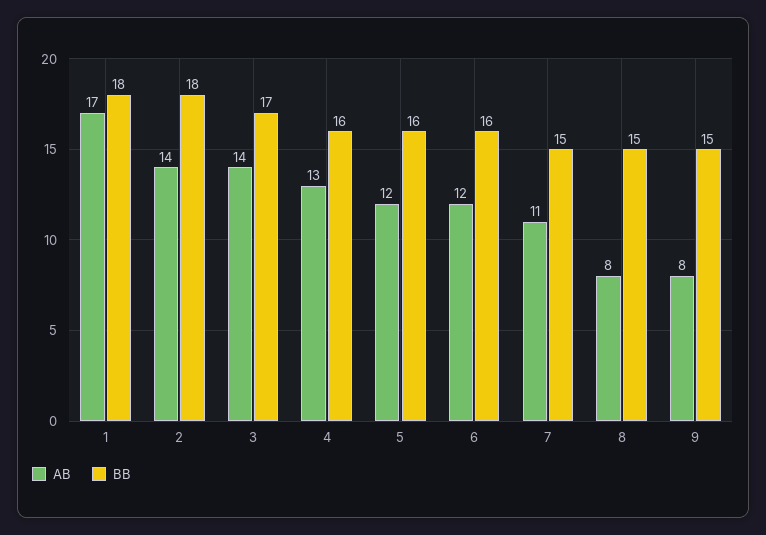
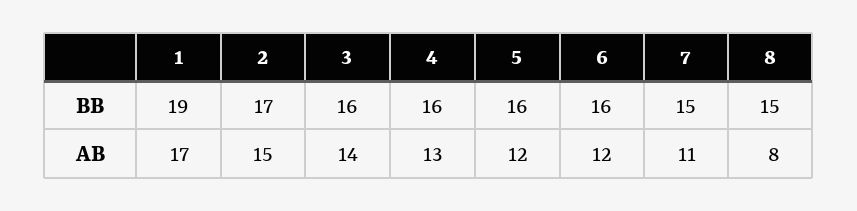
BB, 1: 18 -> 19
AB, 2: 14 -> 15
BB, 2: 18 -> 17
BB, 3: 17 -> 16
AB, 9: 8 -> none
BB, 9: 15 -> none

